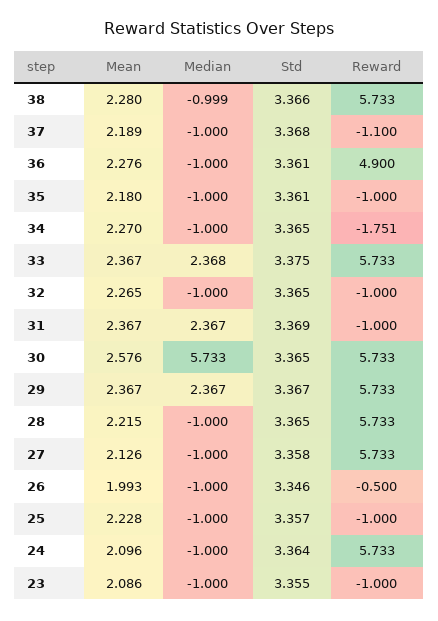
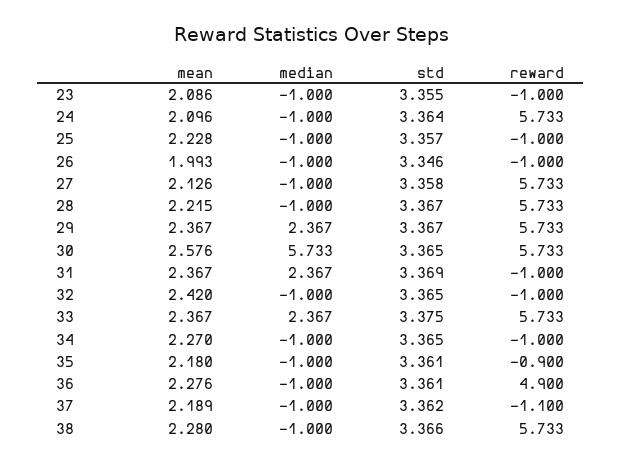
Median, 38: -0.999 -> -1
Std, 37: 3.368 -> 3.362
Reward, 35: -1 -> -0.9
Reward, 34: -1.751 -> -1
Median, 33: 2.368 -> 2.367
Mean, 32: 2.265 -> 2.42
Std, 28: 3.365 -> 3.367
Reward, 26: -0.5 -> -1

